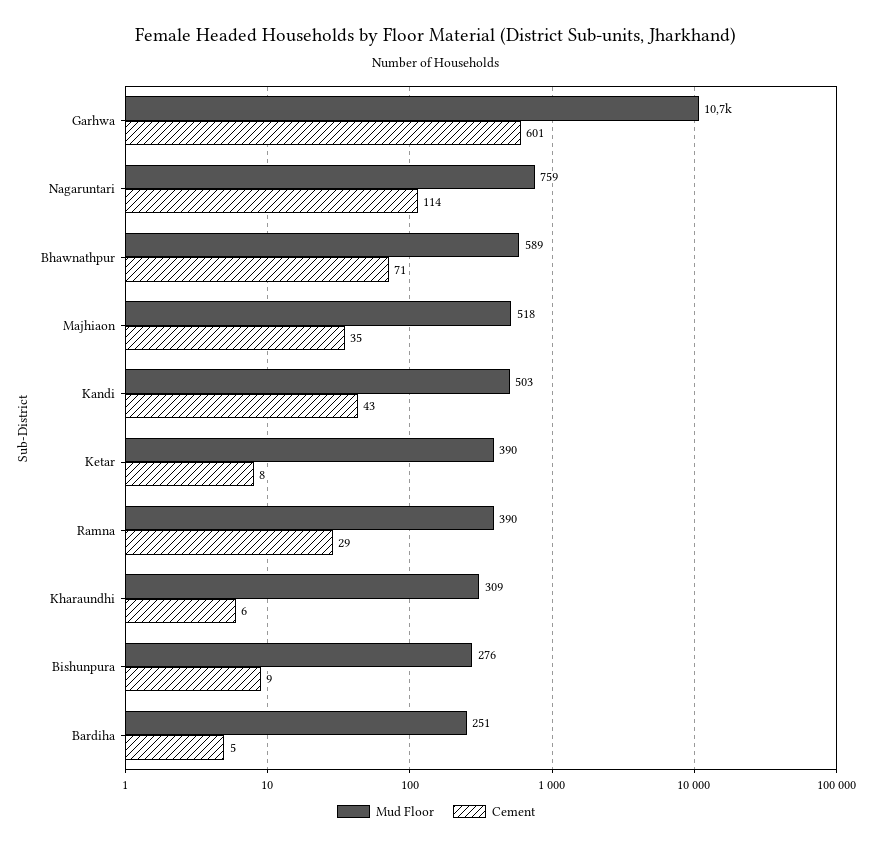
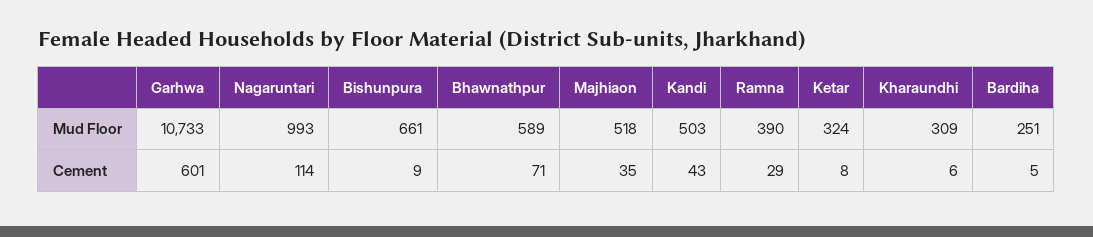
Mud Floor, Nagaruntari: 759 -> 993
Mud Floor, Ketar: 390 -> 324
Mud Floor, Bishunpura: 276 -> 661

